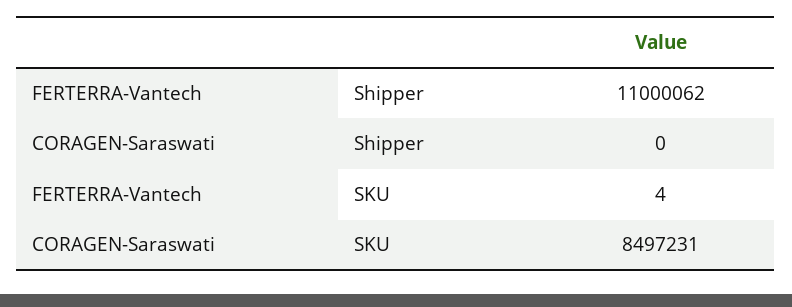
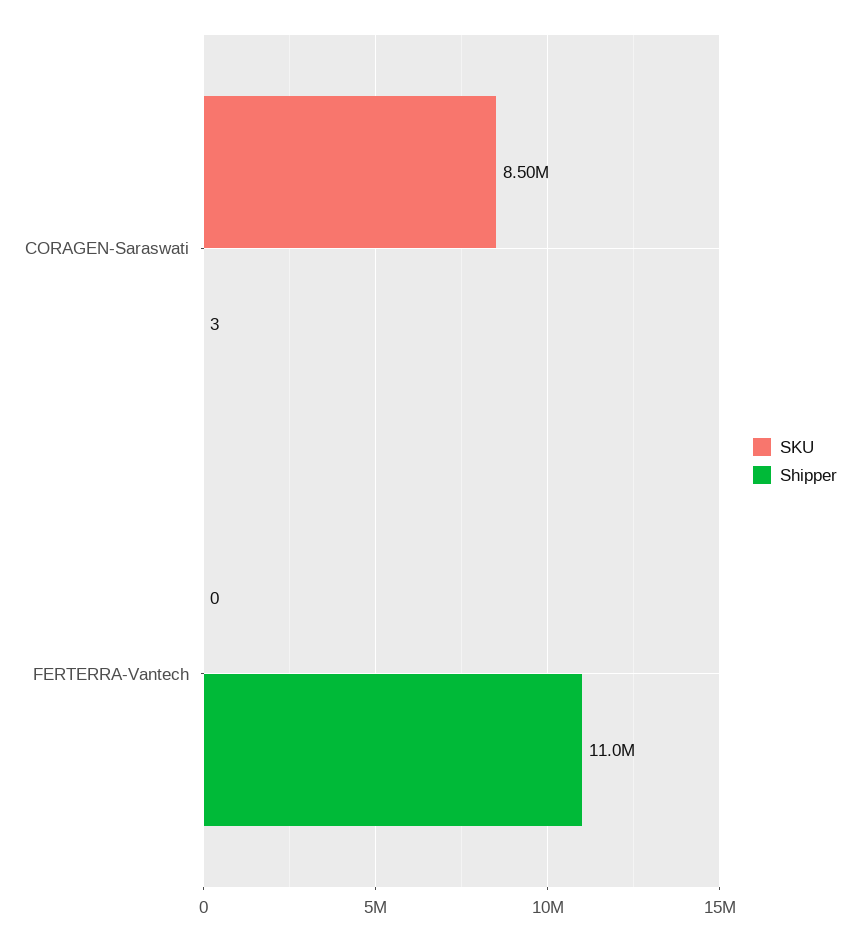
Shipper, CORAGEN-Saraswati: 0 -> 3
SKU, FERTERRA-Vantech: 4 -> 0

